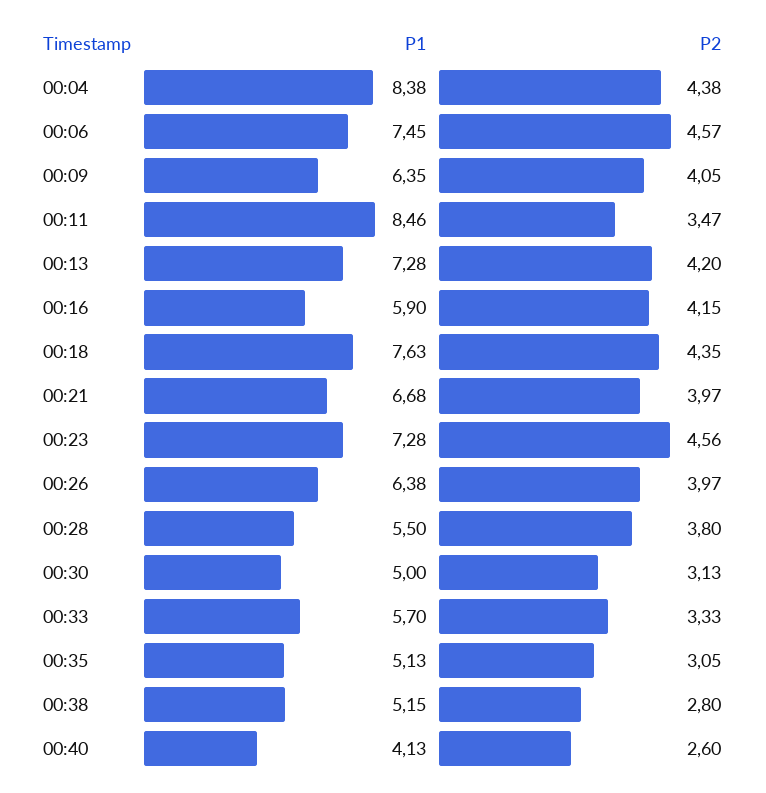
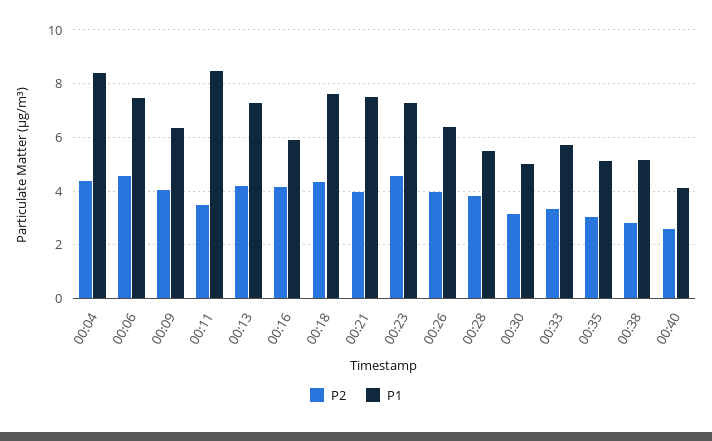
P1, 00:21: 6.68 -> 7.5

